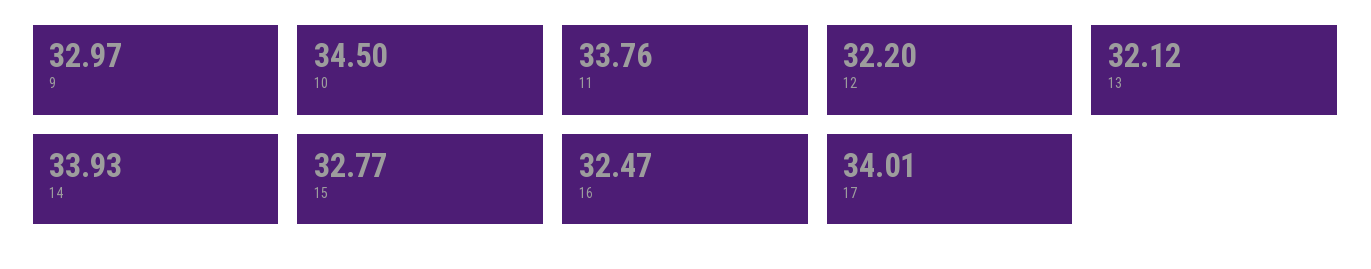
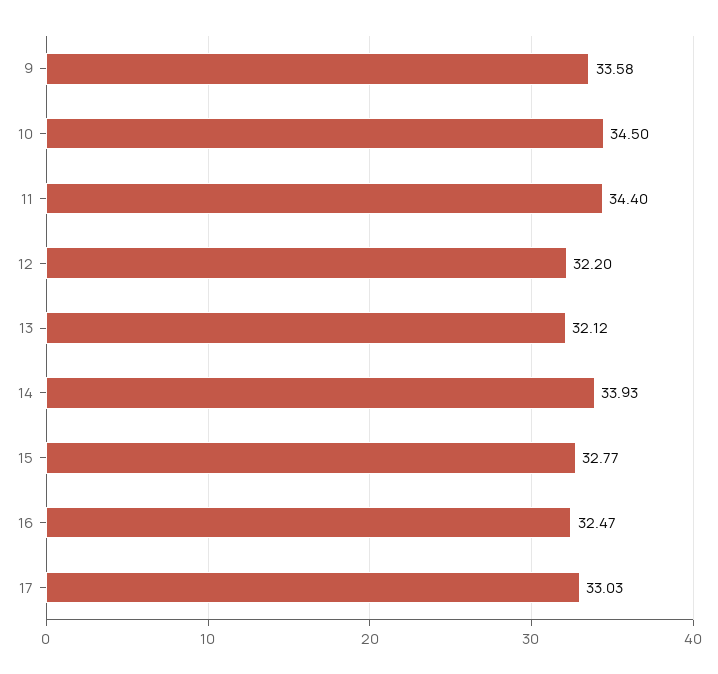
9: 32.97 -> 33.58
11: 33.76 -> 34.4
17: 34.01 -> 33.03

